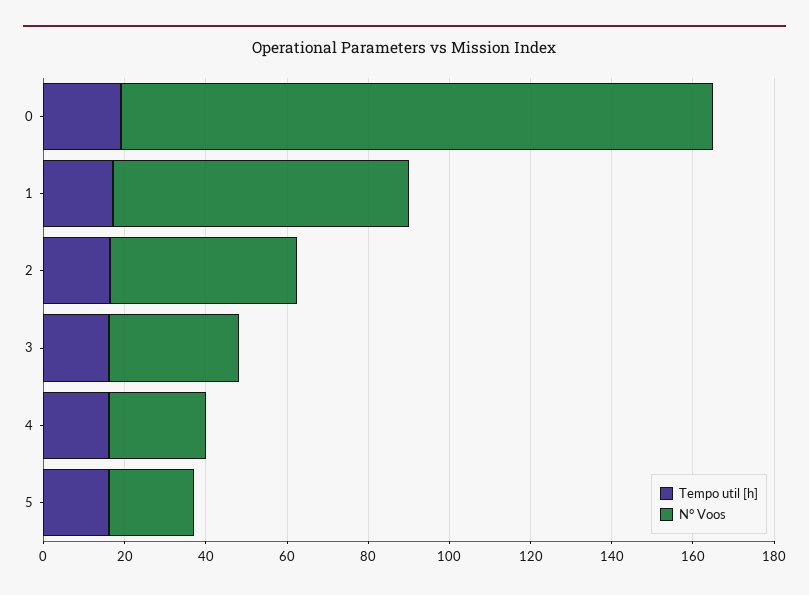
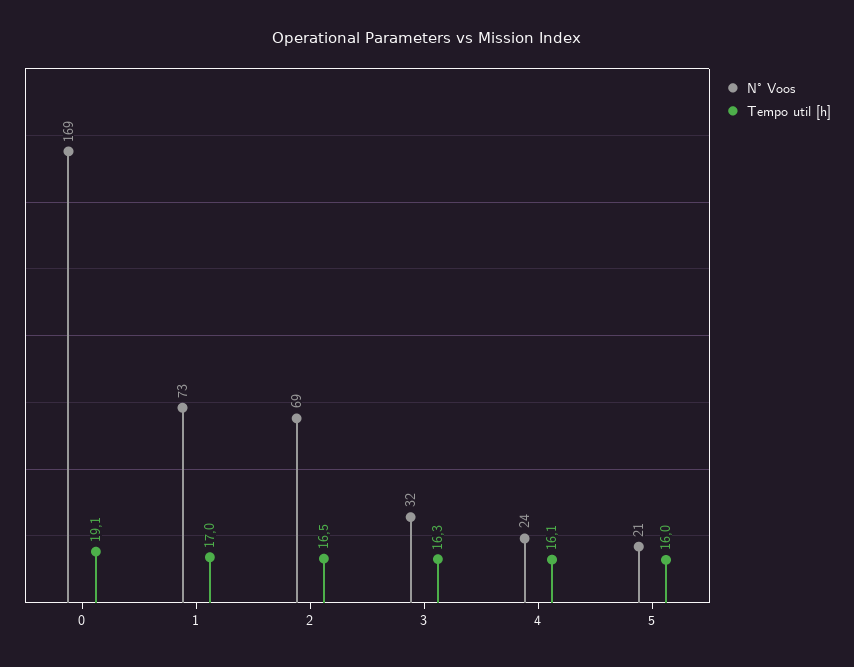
N° Voos, 0: 145 -> 169
N° Voos, 2: 45 -> 69

